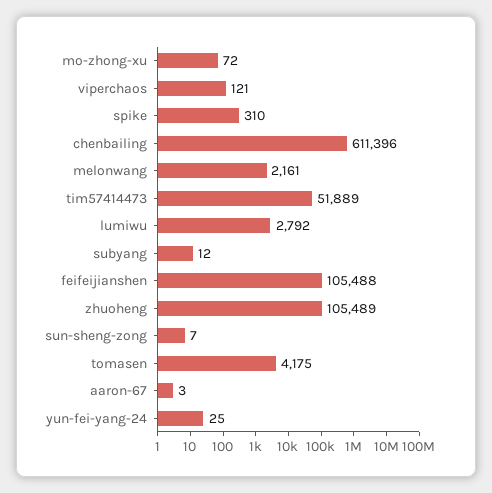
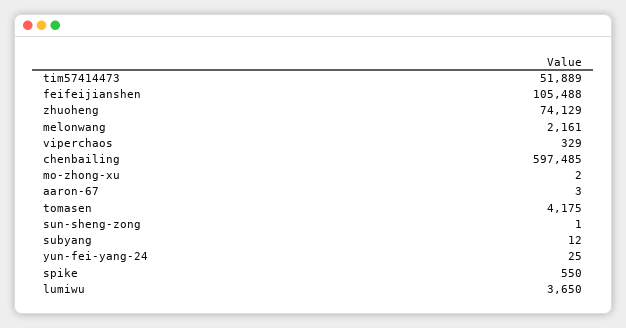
mo-zhong-xu: 72 -> 2
viperchaos: 121 -> 329
spike: 310 -> 550
chenbailing: 611396 -> 597485
lumiwu: 2792 -> 3650
zhuoheng: 105489 -> 74129
sun-sheng-zong: 7 -> 1

